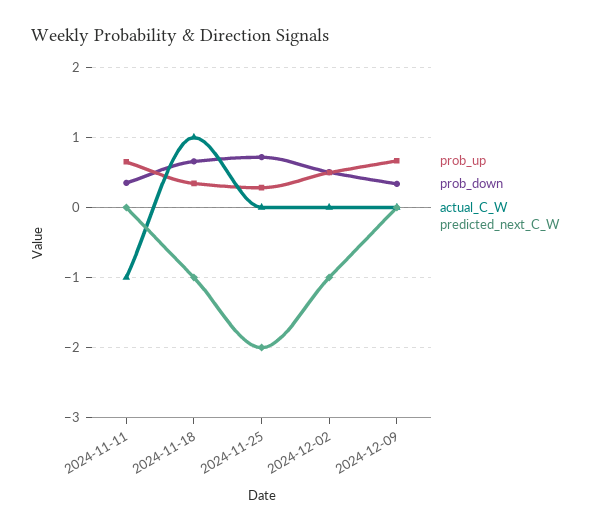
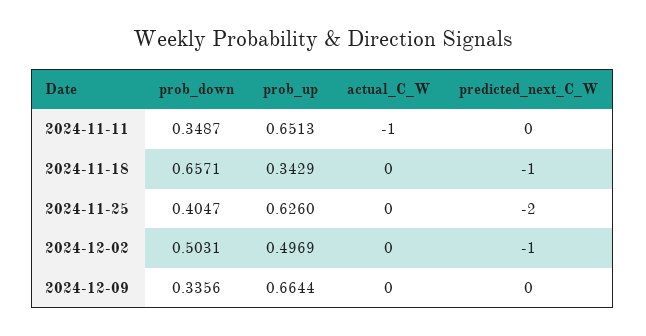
actual_C_W, 2024-11-18: 1 -> 0
prob_up, 2024-11-25: 0.3 -> 0.626
prob_down, 2024-11-25: 0.7 -> 0.4047

